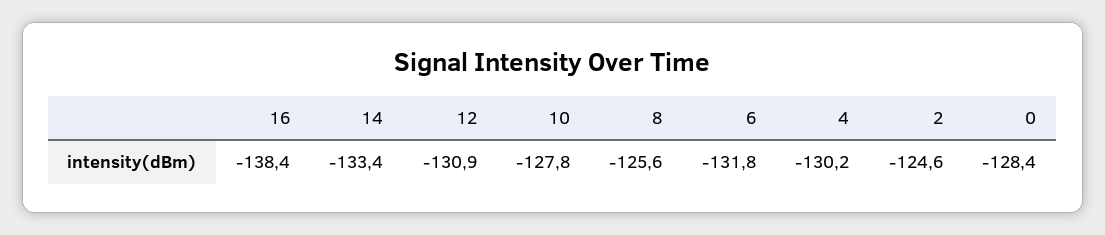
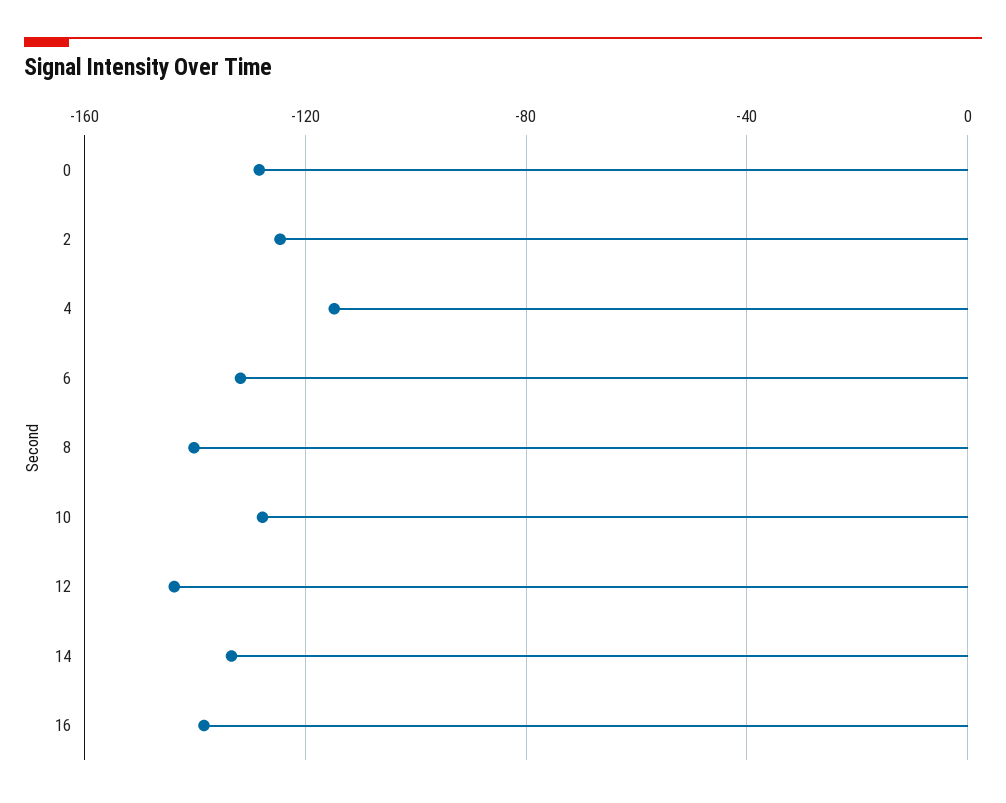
12: -130.9 -> -145
8: -125.6 -> -140
4: -130.2 -> -115

